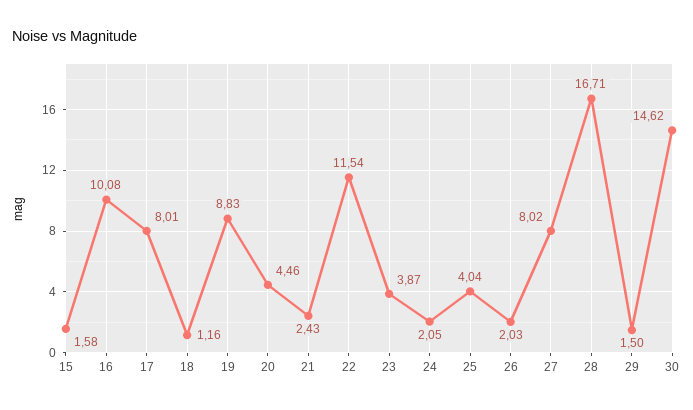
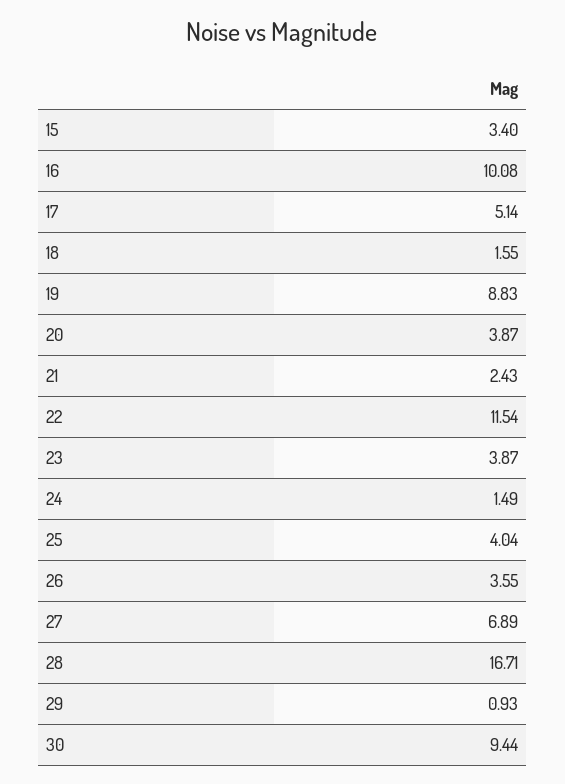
15: 1.58 -> 3.4
17: 8.01 -> 5.14
18: 1.16 -> 1.55
20: 4.46 -> 3.87
24: 2.05 -> 1.49
26: 2.03 -> 3.55
27: 8.02 -> 6.89
29: 1.5 -> 0.93
30: 14.62 -> 9.44

